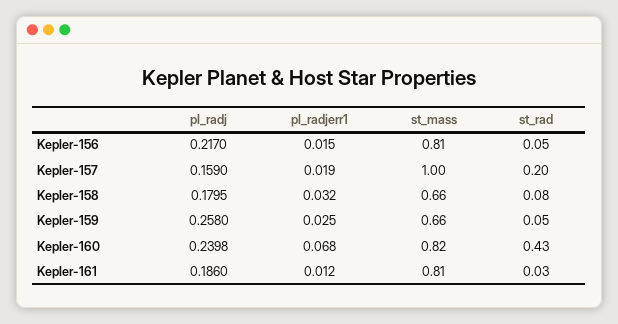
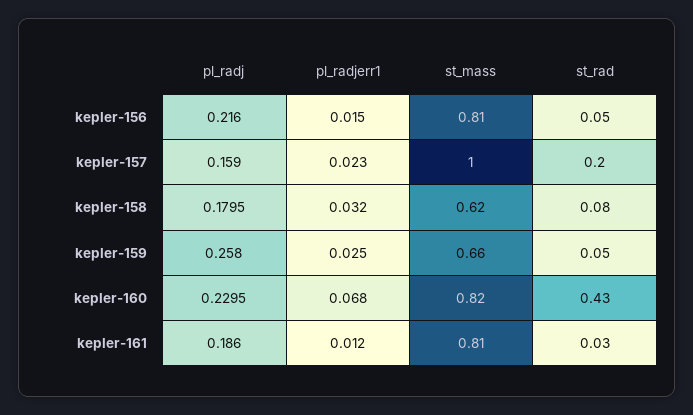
pl_radj, Kepler-156: 0.217 -> 0.216
pl_radjerr1, Kepler-157: 0.019 -> 0.023
st_mass, Kepler-158: 0.66 -> 0.62
pl_radj, Kepler-160: 0.2398 -> 0.2295

